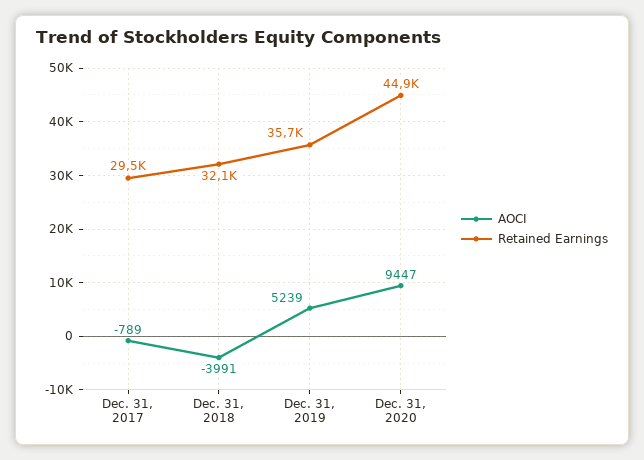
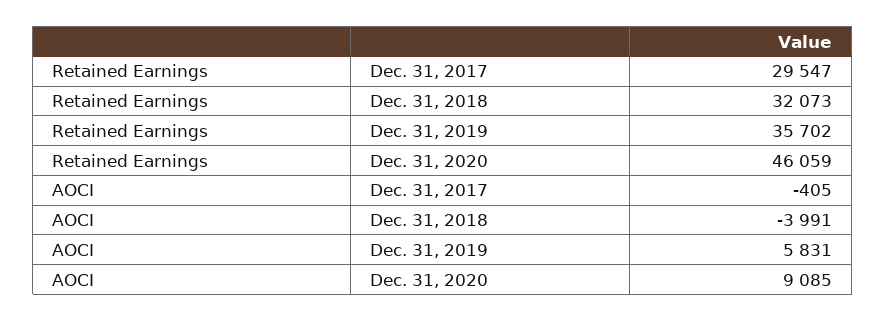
AOCI, Dec. 31, 2017: -789 -> -405
AOCI, Dec. 31, 2019: 5239 -> 5831
AOCI, Dec. 31, 2020: 9447 -> 9085
Retained Earnings, Dec. 31, 2020: 44900 -> 46059

